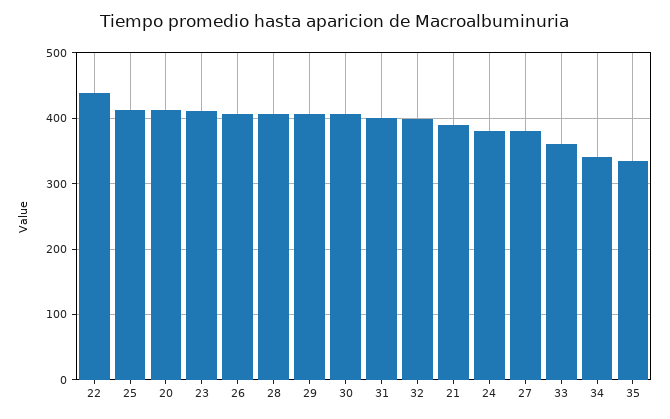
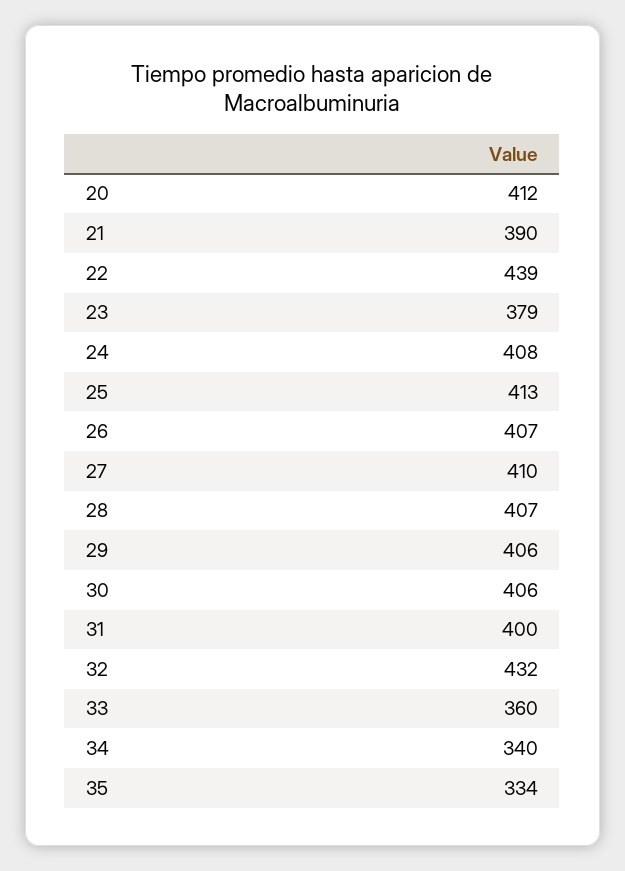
23: 410 -> 379
32: 400 -> 432
24: 380 -> 408
27: 380 -> 410

